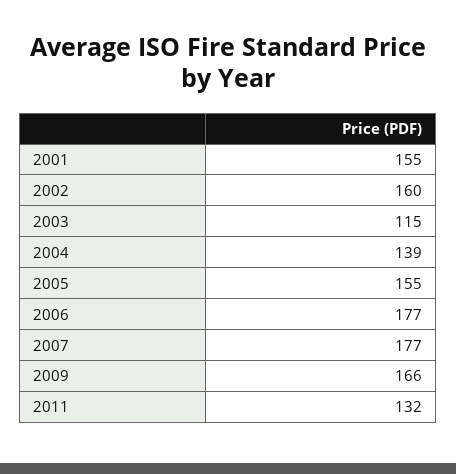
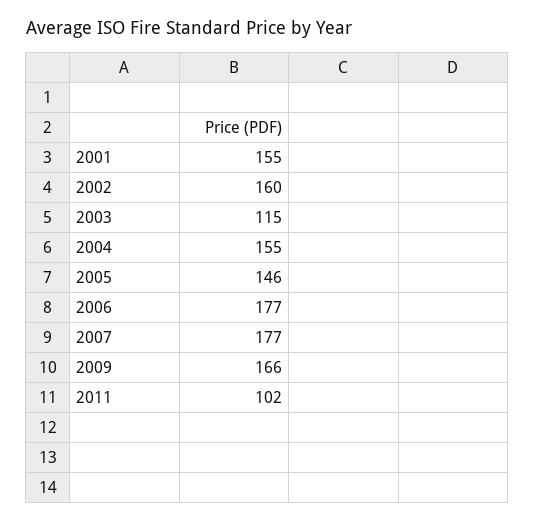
2004: 139 -> 155
2005: 155 -> 146
2011: 132 -> 102

